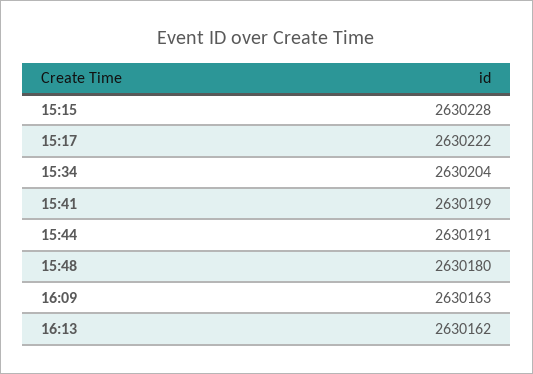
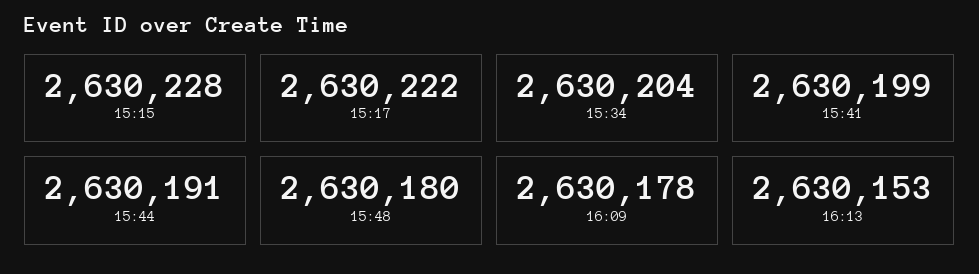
16:09: 2630163 -> 2630178
16:13: 2630162 -> 2630153

